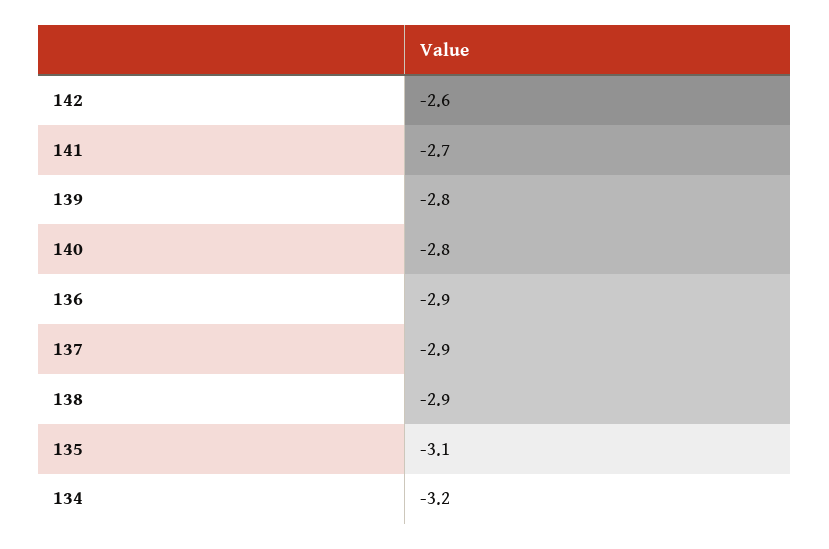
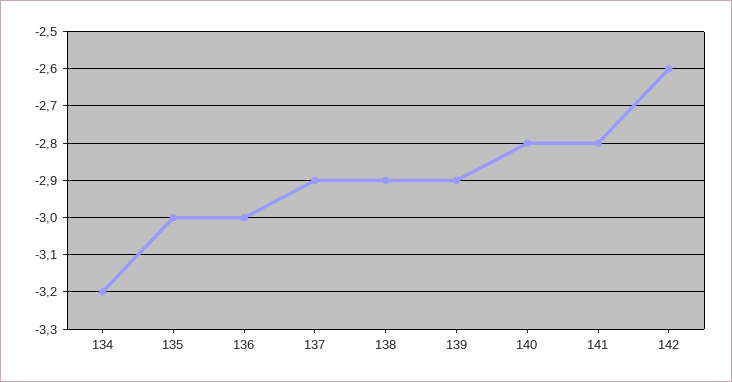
141: -2.7 -> -2.8
139: -2.8 -> -2.9
136: -2.9 -> -3
135: -3.1 -> -3

